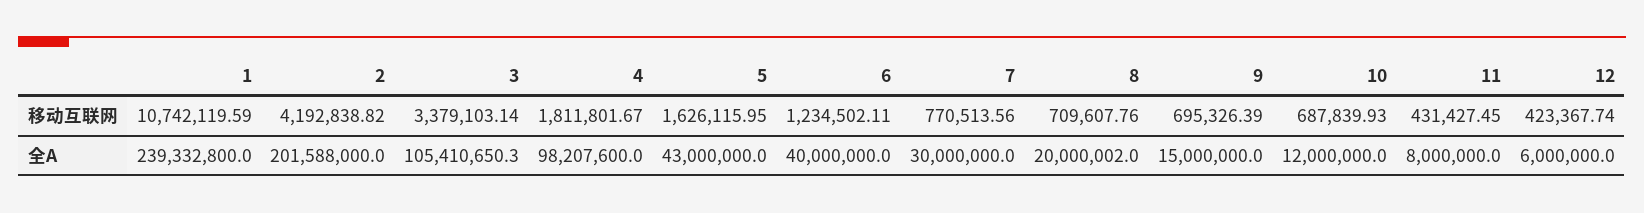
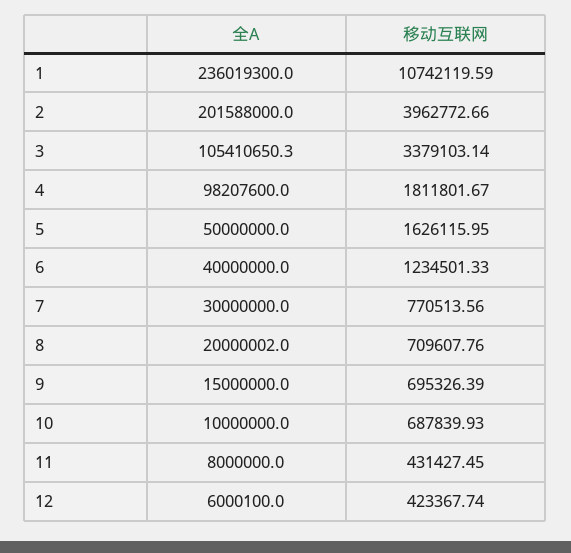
2, 移动互联网: 4192838.82 -> 3962772.66
6, 移动互联网: 1234502.11 -> 1234501.33
1, 全A: 239332800 -> 236019300
5, 全A: 43000000 -> 50000000
10, 全A: 12000000 -> 10000000
12, 全A: 6000000 -> 6000100

